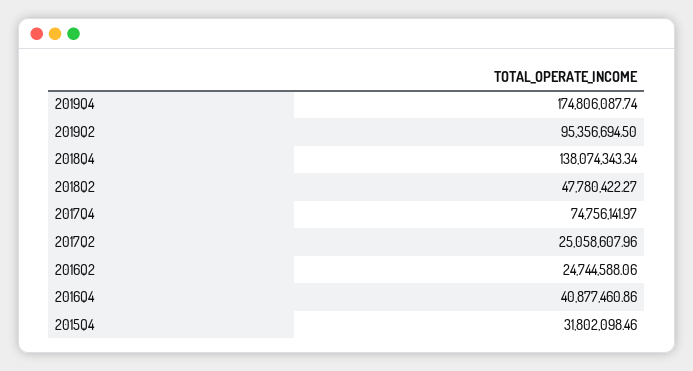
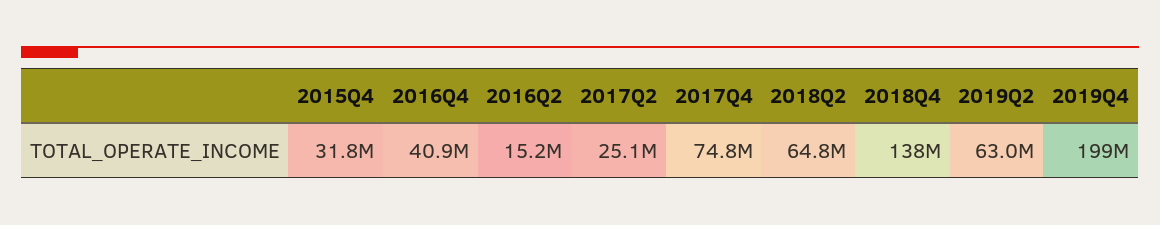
2019Q4: 174806087.74 -> 199000000
2019Q2: 95356694.5 -> 63000000
2018Q2: 47780422.27 -> 64800000
2016Q2: 24744588.06 -> 15200000

